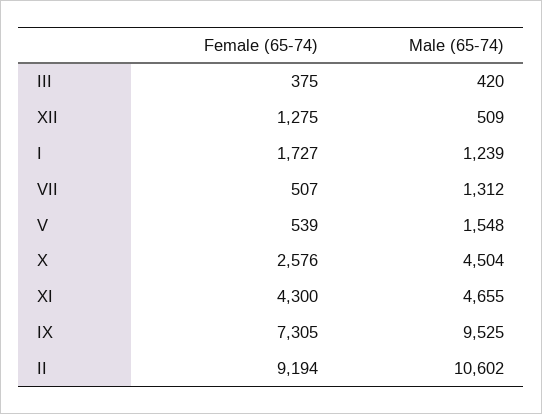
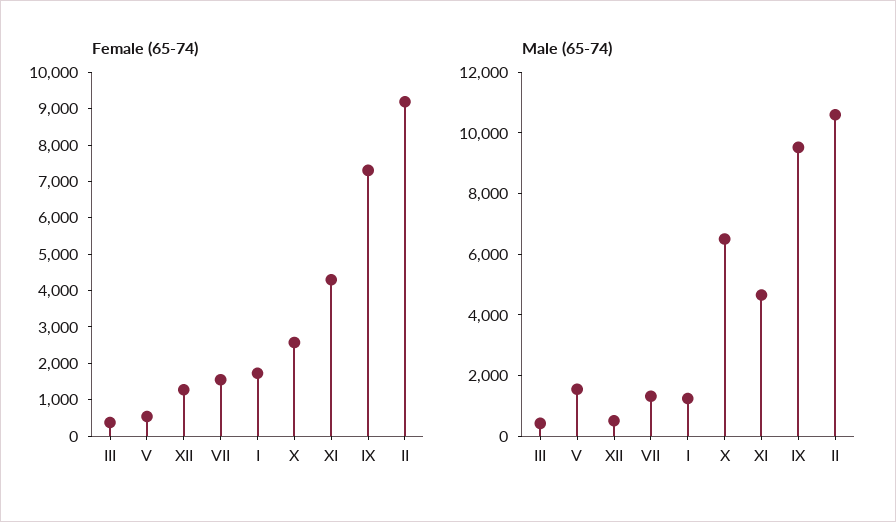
Female (65-74), VII: 507 -> 1500
Male (65-74), X: 4504 -> 6500

